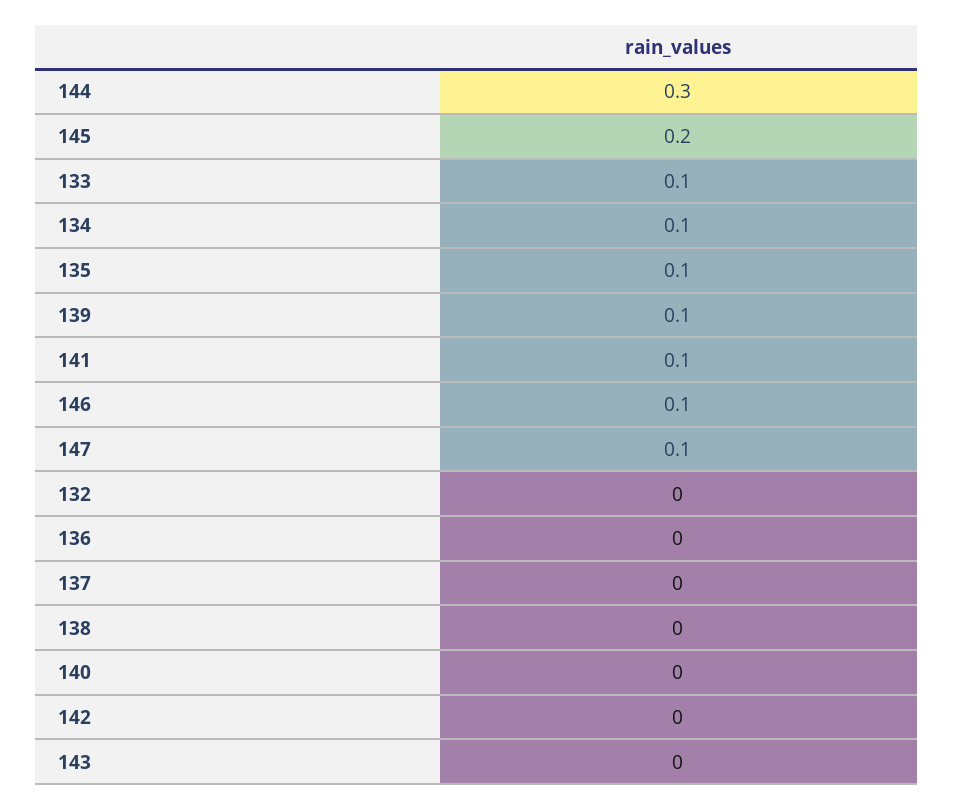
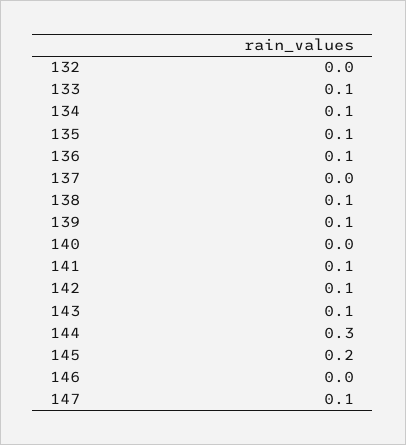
146: 0.1 -> 0
136: 0 -> 0.1
138: 0 -> 0.1
142: 0 -> 0.1
143: 0 -> 0.1

